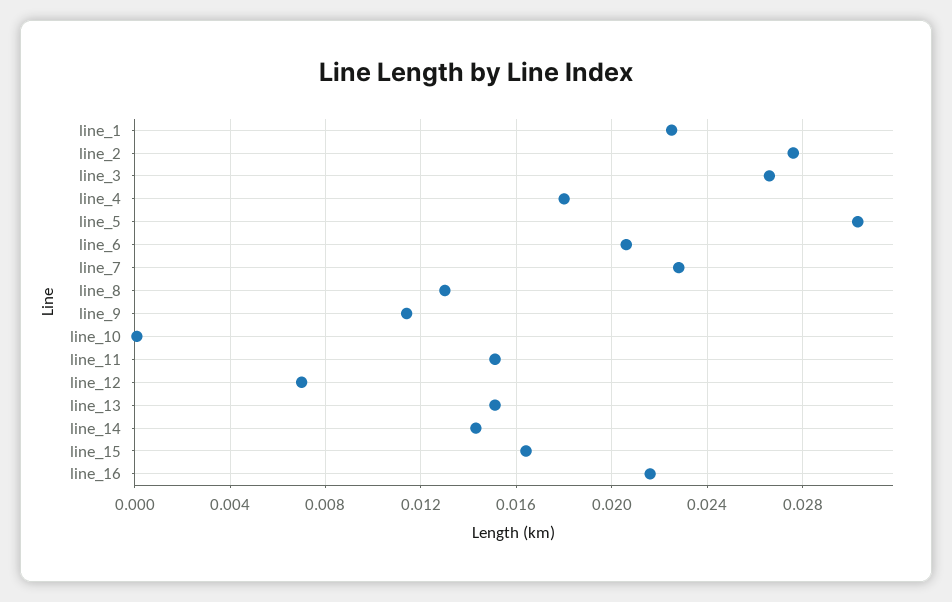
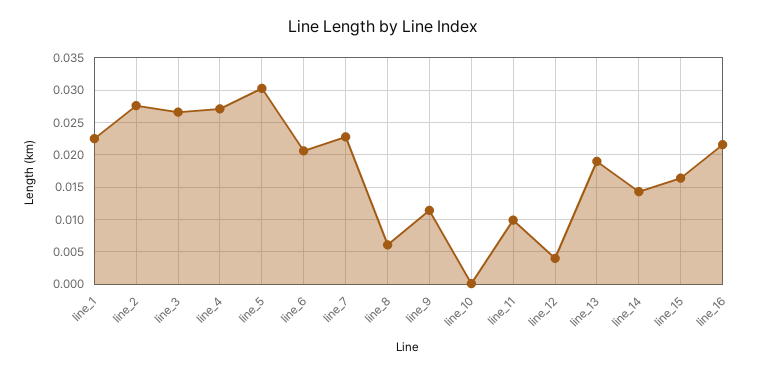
line_4: 0.018 -> 0.027
line_8: 0.013 -> 0.006
line_11: 0.015 -> 0.01
line_12: 0.007 -> 0.004
line_13: 0.015 -> 0.019

